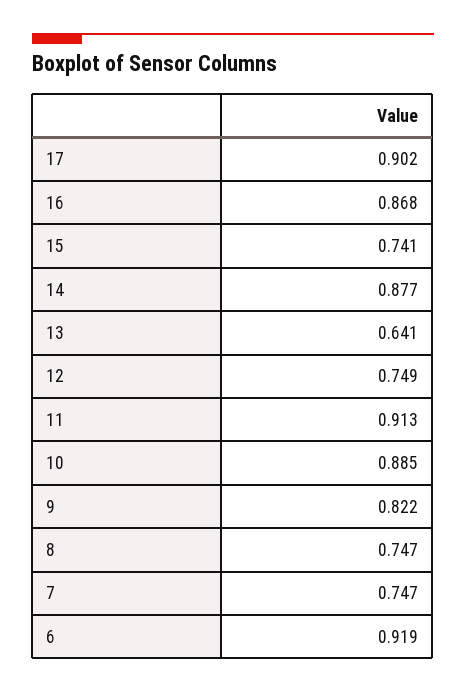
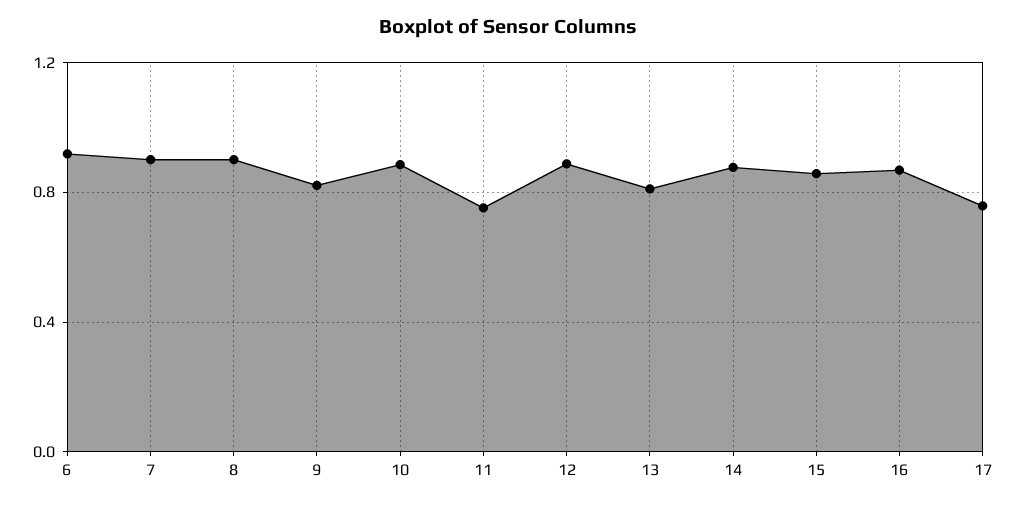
17: 0.902 -> 0.75
15: 0.741 -> 0.85
13: 0.641 -> 0.8
12: 0.749 -> 0.9
11: 0.913 -> 0.75
8: 0.747 -> 0.9
7: 0.747 -> 0.9

